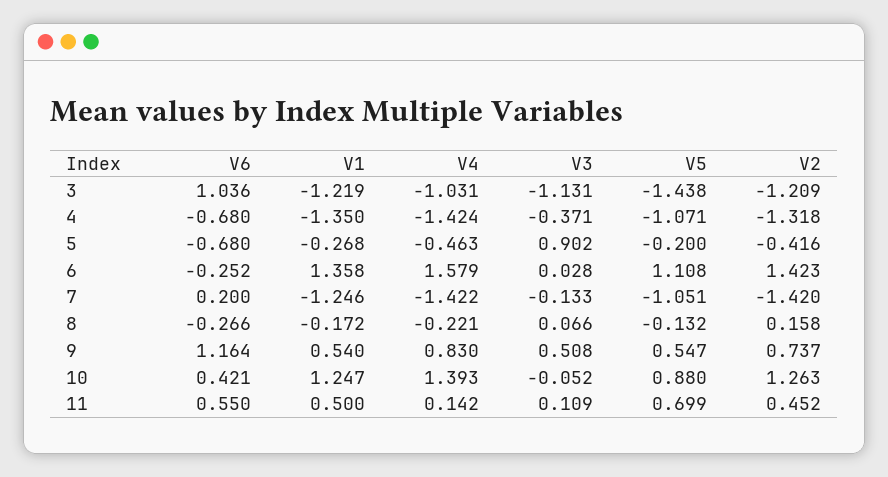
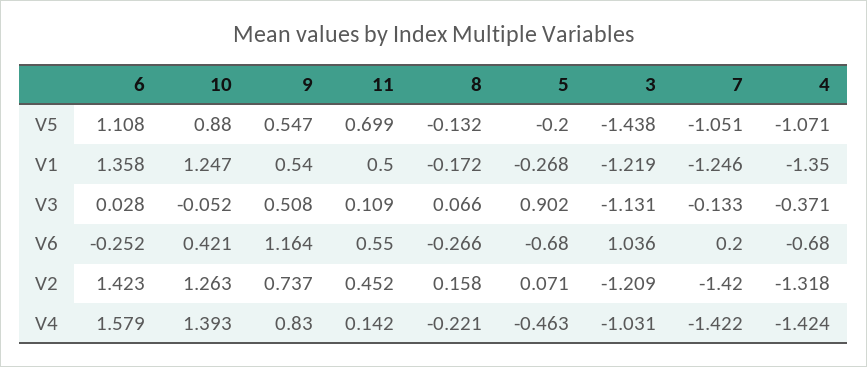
V2, 5: -0.416 -> 0.071

